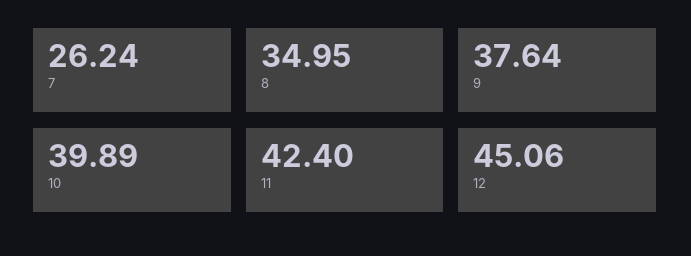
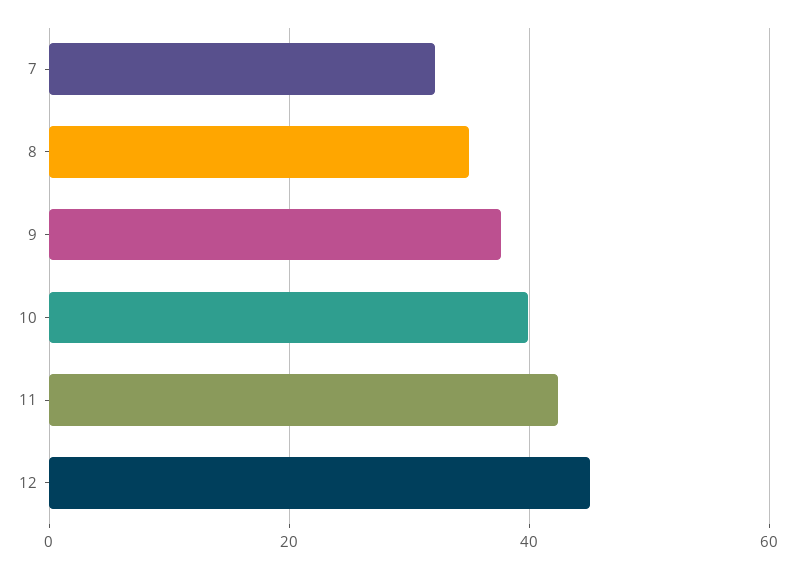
7: 26.24 -> 32

